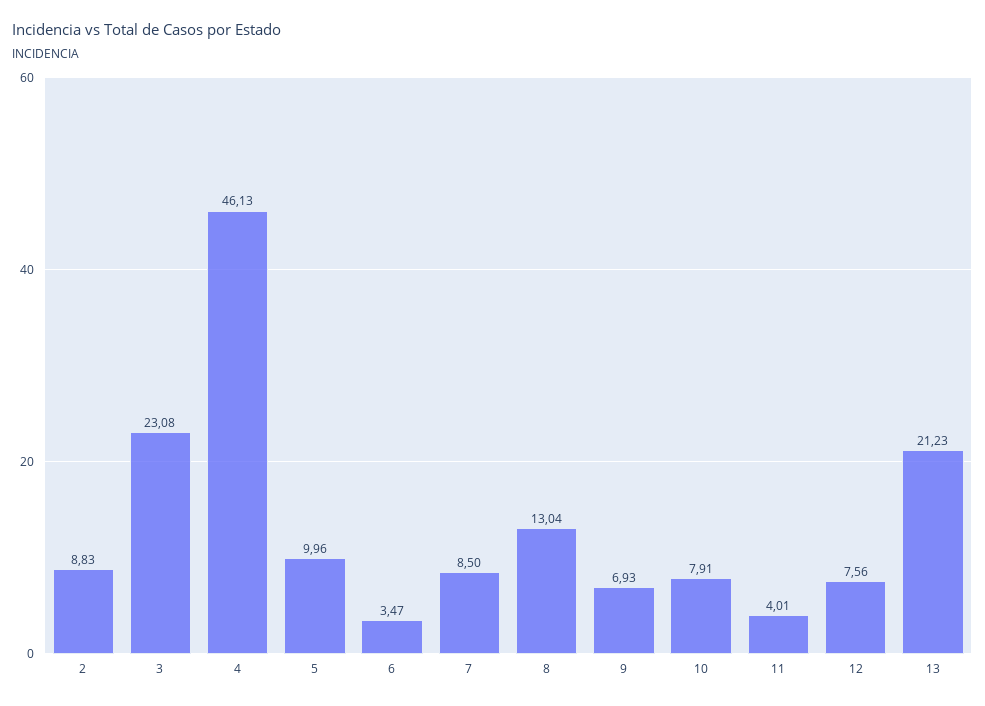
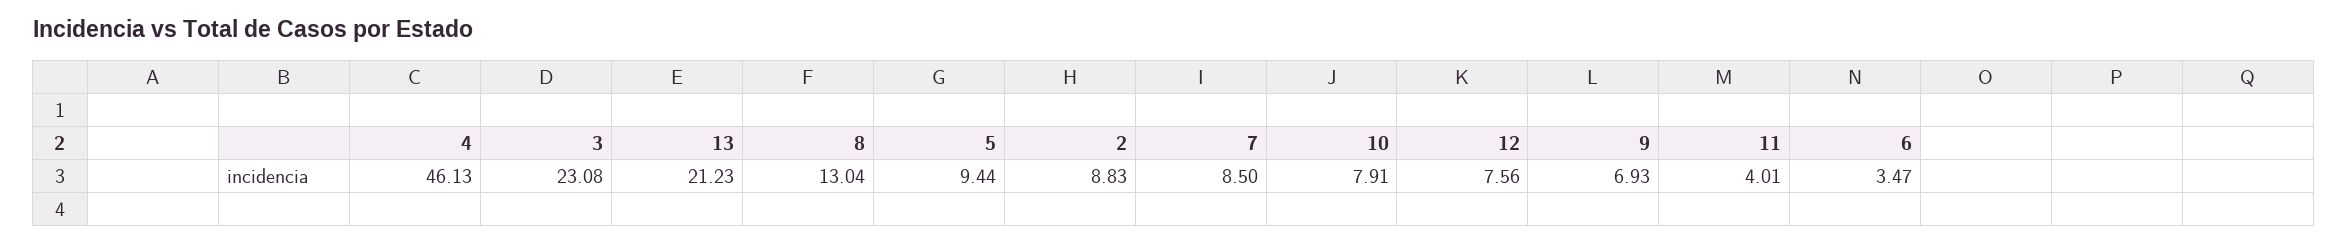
5: 9.96 -> 9.44

